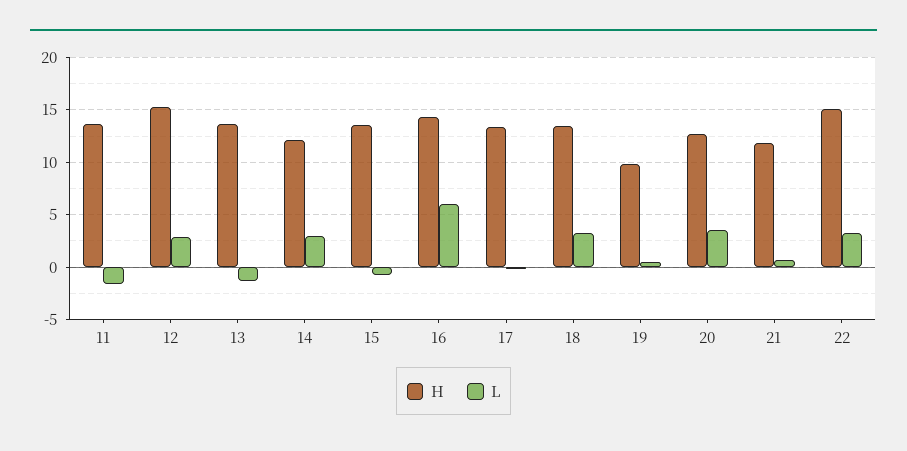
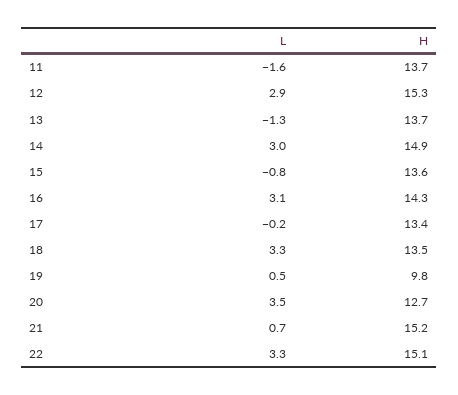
H, 14: 12 -> 14.9
L, 16: 6 -> 3.1
H, 21: 12 -> 15.2

